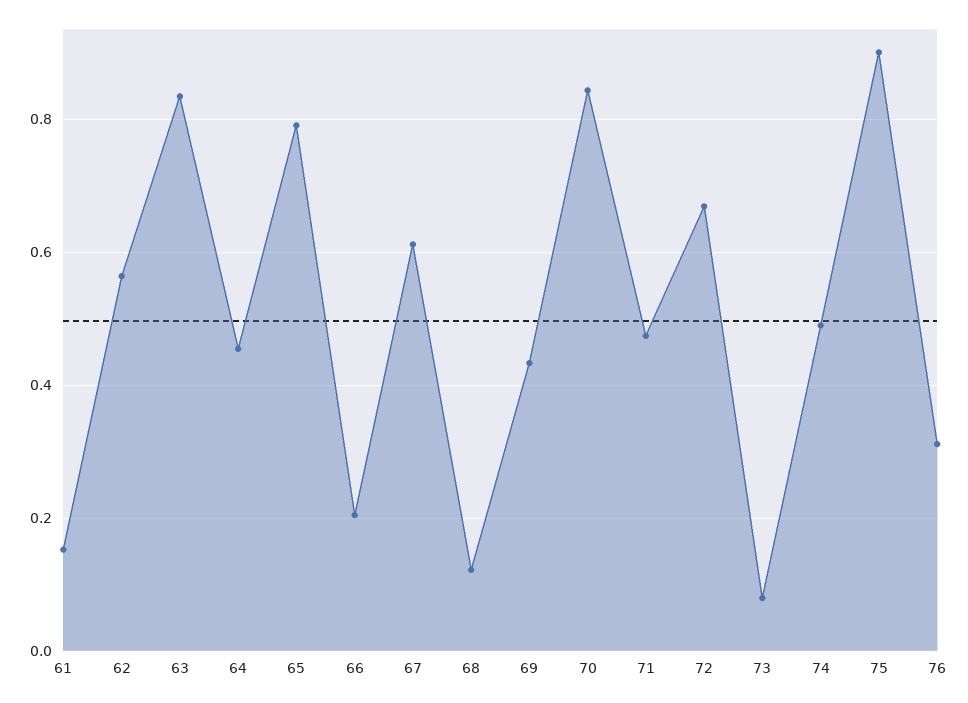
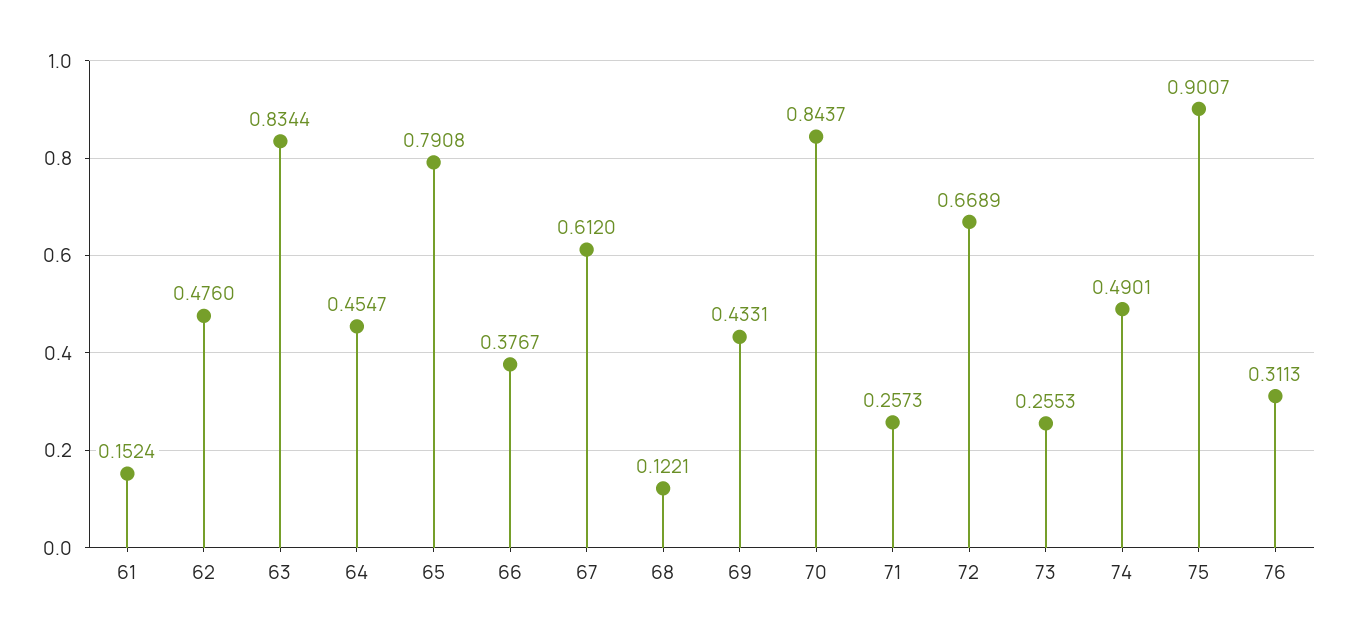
62: 0.56 -> 0.476
66: 0.2 -> 0.3767
71: 0.48 -> 0.2573
73: 0.08 -> 0.2553

